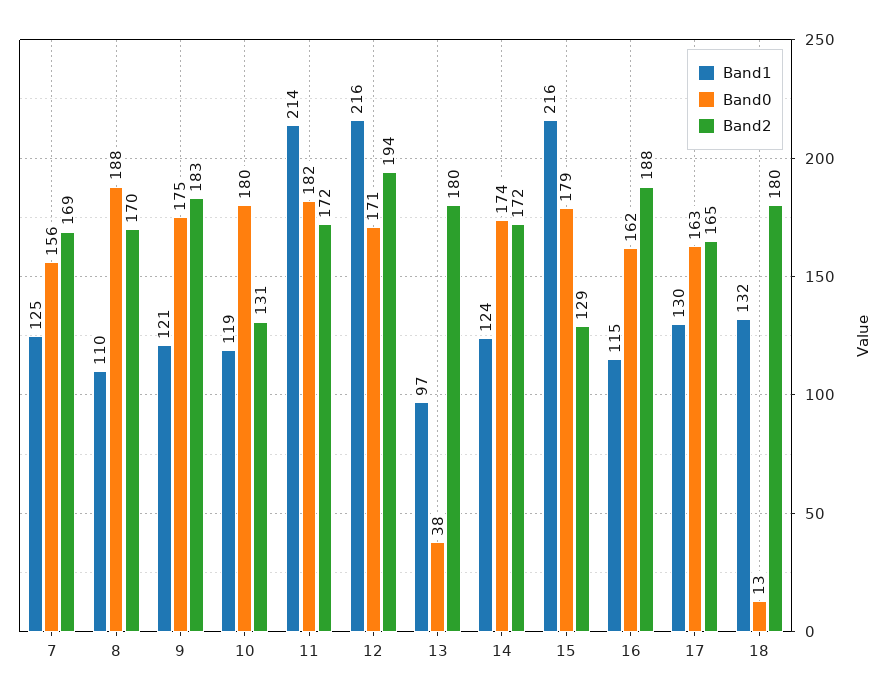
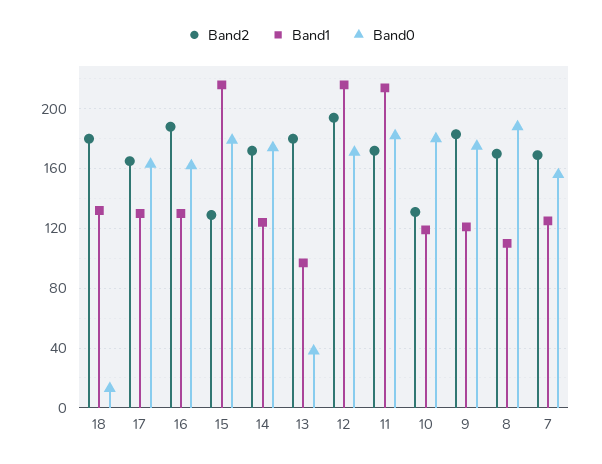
Band1, 16: 115 -> 130

